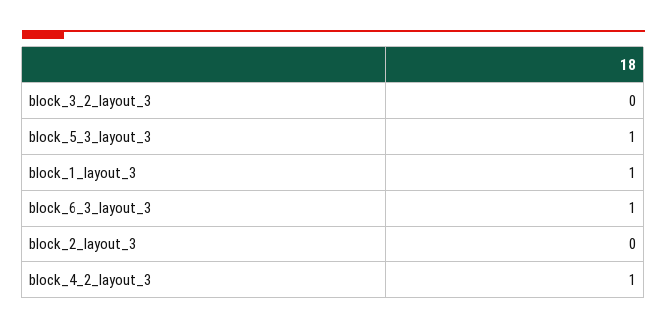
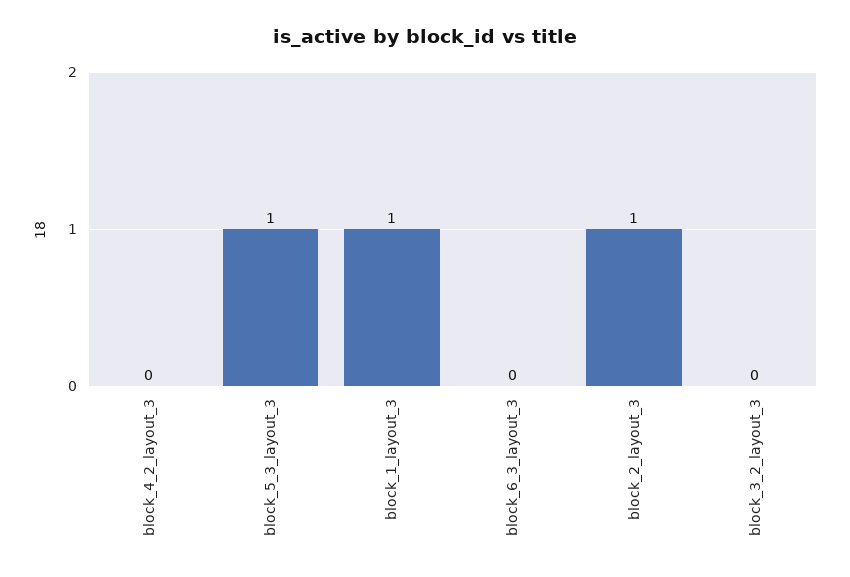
block_6_3_layout_3: 1 -> 0
block_2_layout_3: 0 -> 1
block_4_2_layout_3: 1 -> 0

